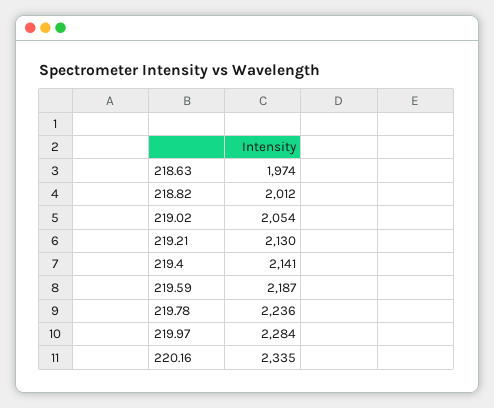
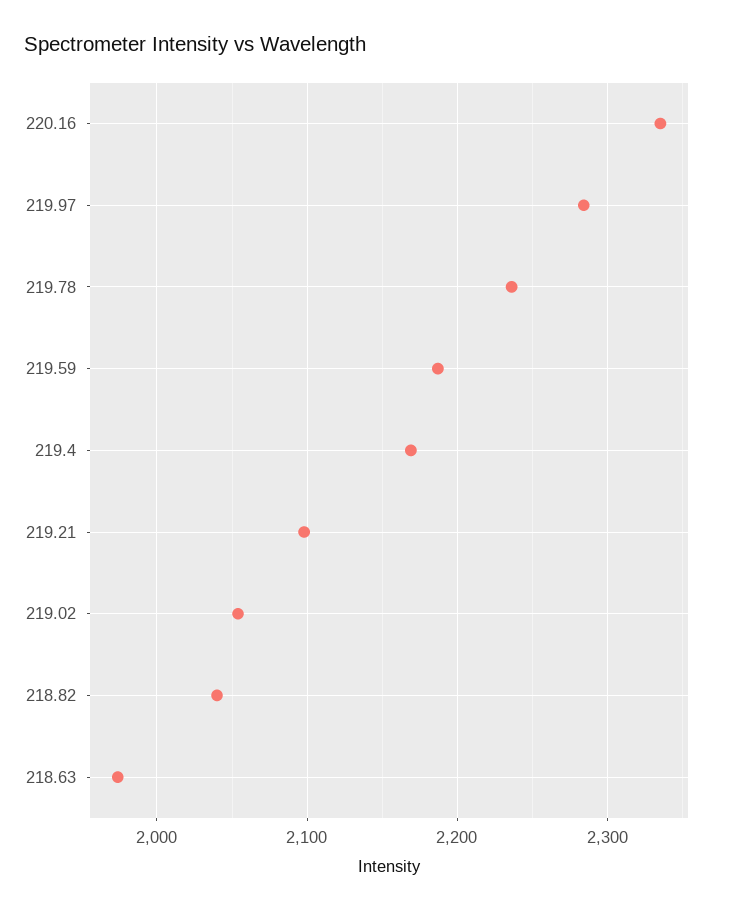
218.82: 2012 -> 2040
219.21: 2130 -> 2100
219.4: 2141 -> 2170

